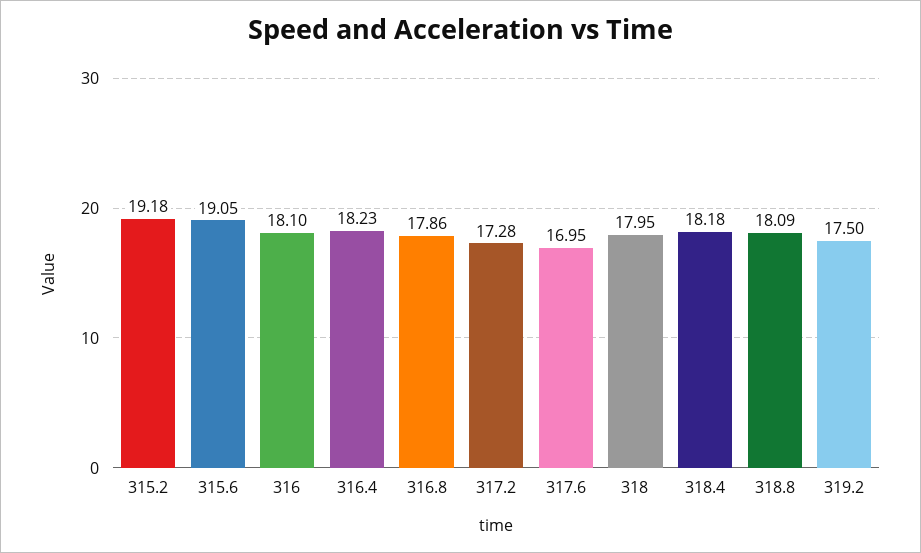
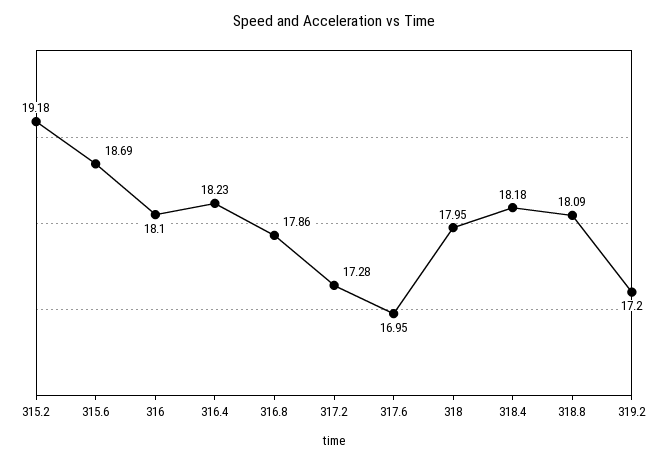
315.6: 19.05 -> 18.69
319.2: 17.5 -> 17.2

